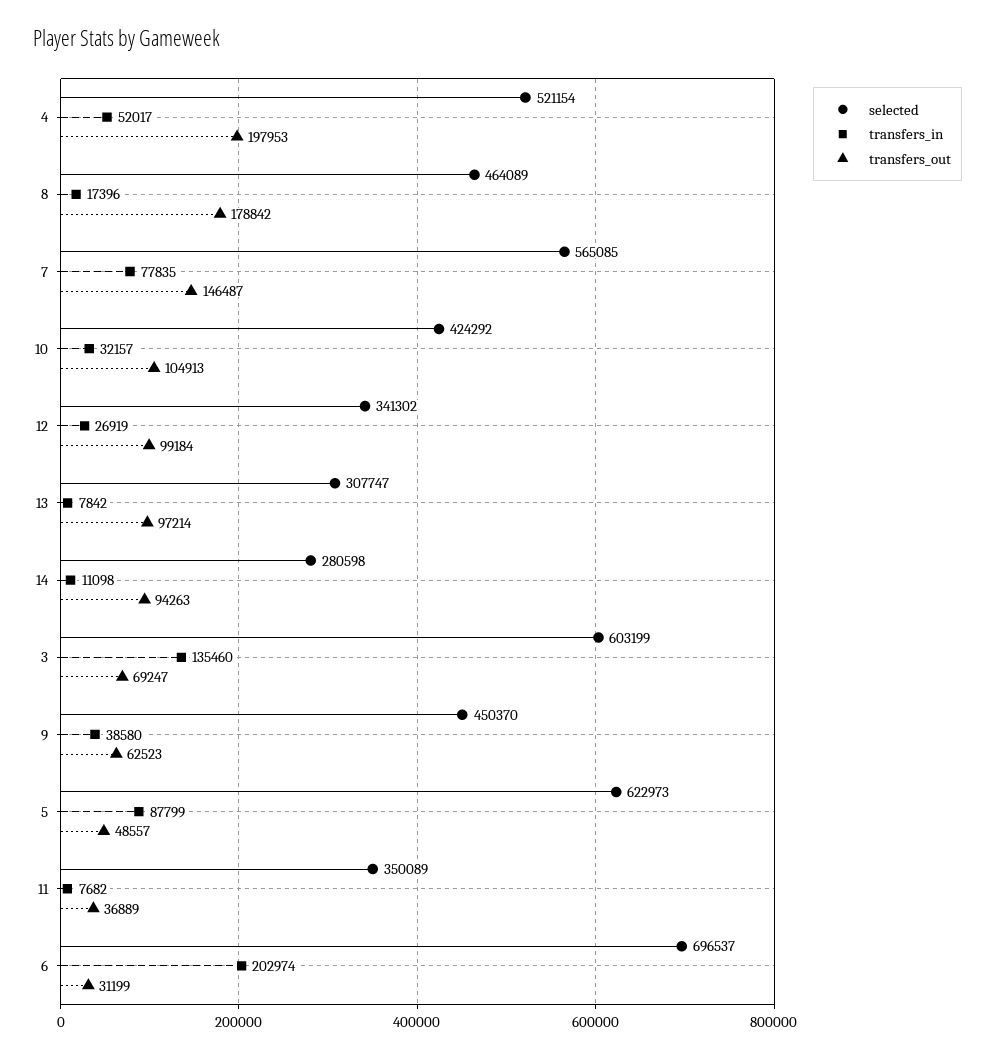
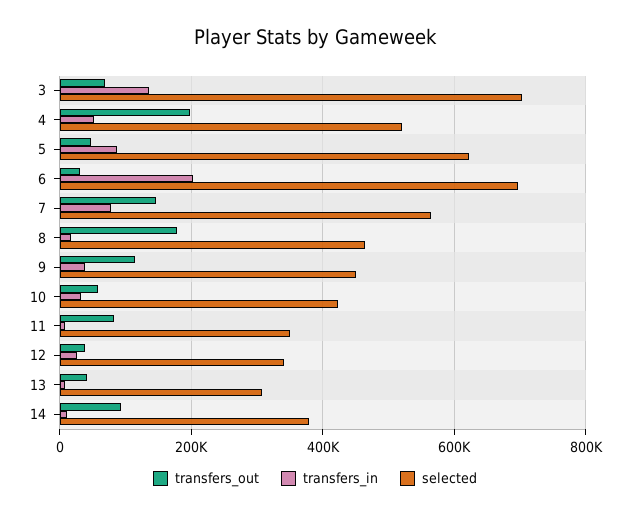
transfers_out, 10: 104913 -> 60000
transfers_out, 12: 99184 -> 40000
transfers_out, 13: 97214 -> 40000
selected, 14: 280598 -> 380000
selected, 3: 603199 -> 700000
transfers_out, 9: 62523 -> 120000
transfers_out, 11: 36889 -> 80000

